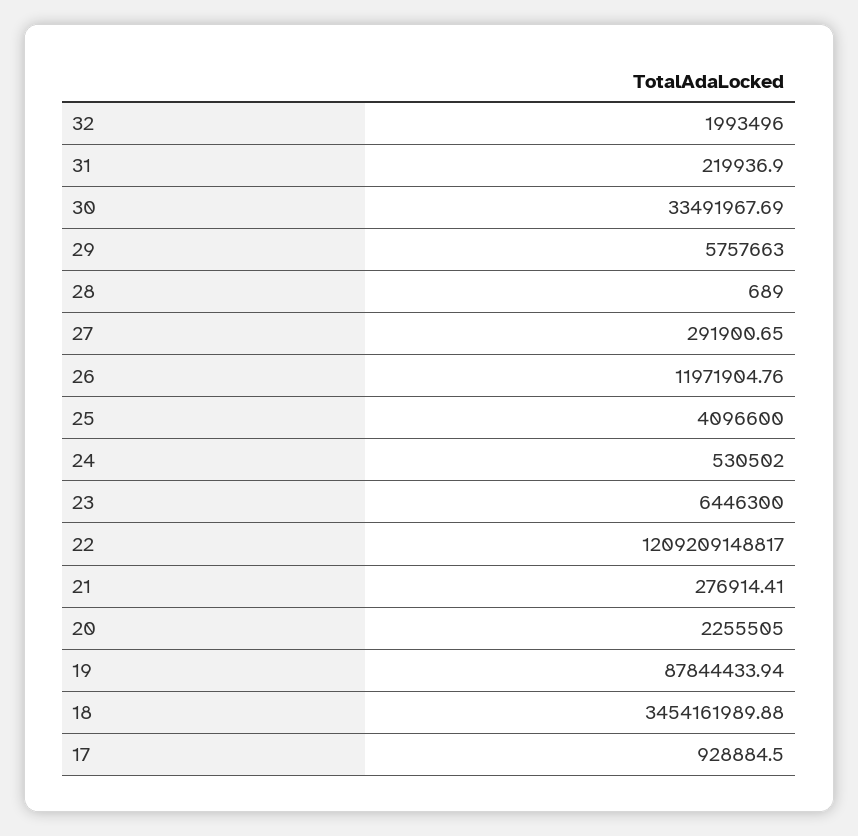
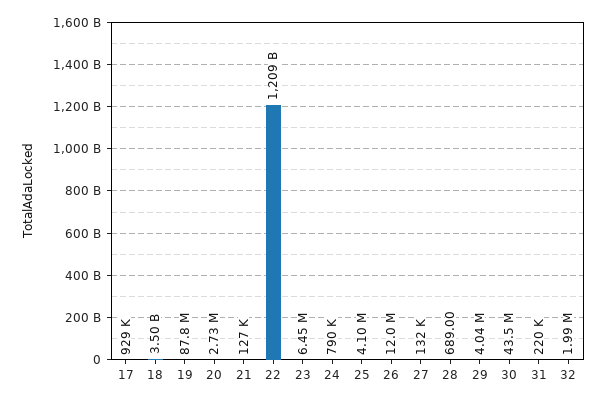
30: 33491967.69 -> 43500000
29: 5757663 -> 4040000
27: 291900.65 -> 132000
24: 530502 -> 790000
21: 276914.41 -> 127000
20: 2255505 -> 2730000
18: 3454161989.88 -> 3500000000

